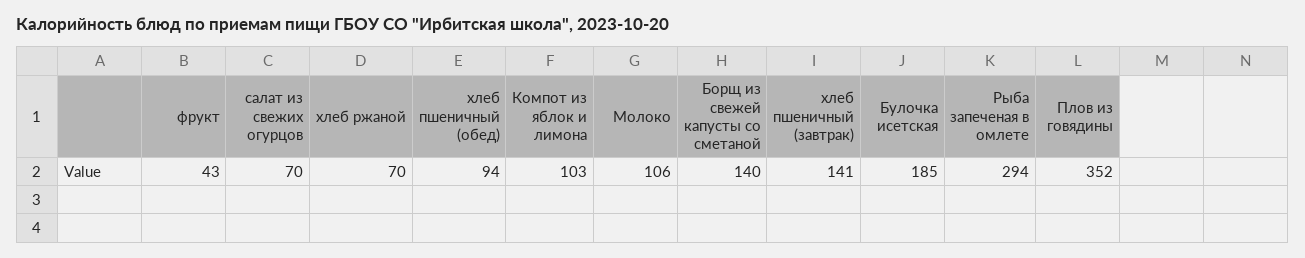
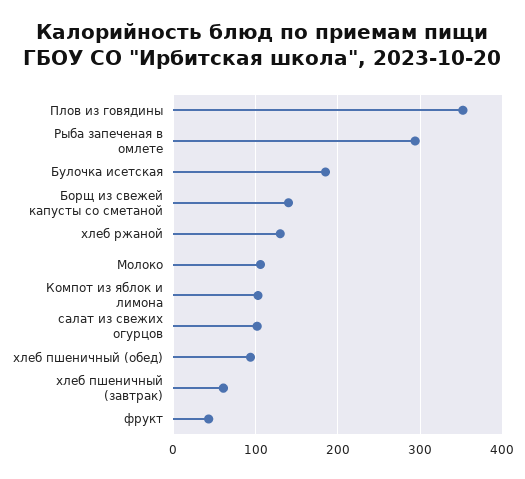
салат из свежих огурцов: 70 -> 100
хлеб ржаной: 70 -> 130
хлеб пшеничный (завтрак): 141 -> 60

